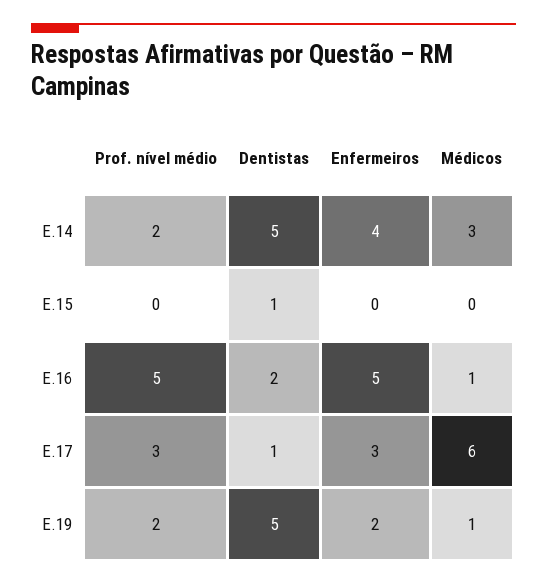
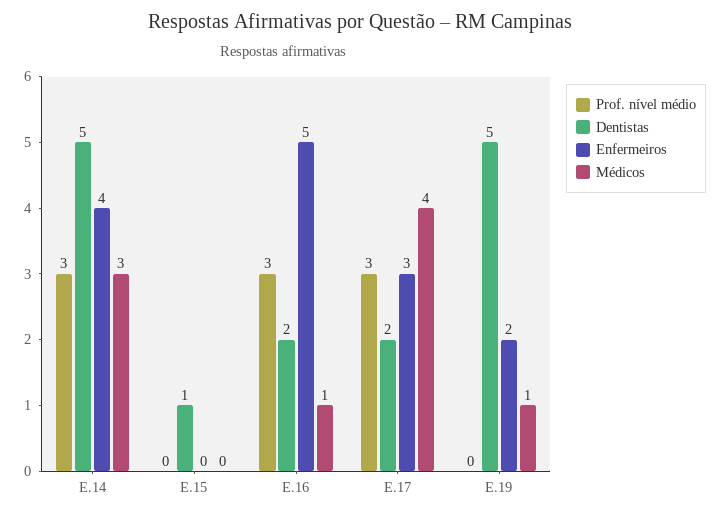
Prof. nível médio, E.14: 2 -> 3
Prof. nível médio, E.16: 5 -> 3
Dentistas, E.17: 1 -> 2
Médicos, E.17: 6 -> 4
Prof. nível médio, E.19: 2 -> 0

